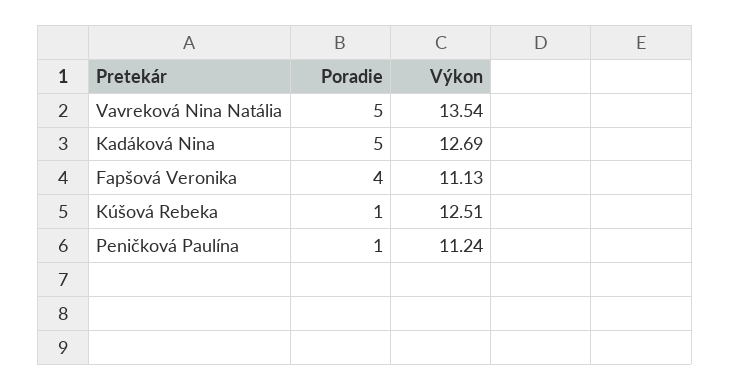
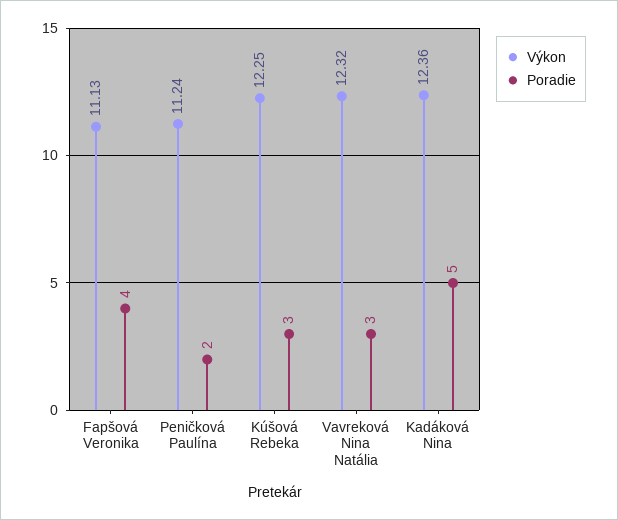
Poradie, Vavreková Nina Natália: 5 -> 3
Výkon, Vavreková Nina Natália: 13.54 -> 12.32
Výkon, Kadáková Nina: 12.69 -> 12.36
Poradie, Kúšová Rebeka: 1 -> 3
Výkon, Kúšová Rebeka: 12.51 -> 12.25
Poradie, Peničková Paulína: 1 -> 2

